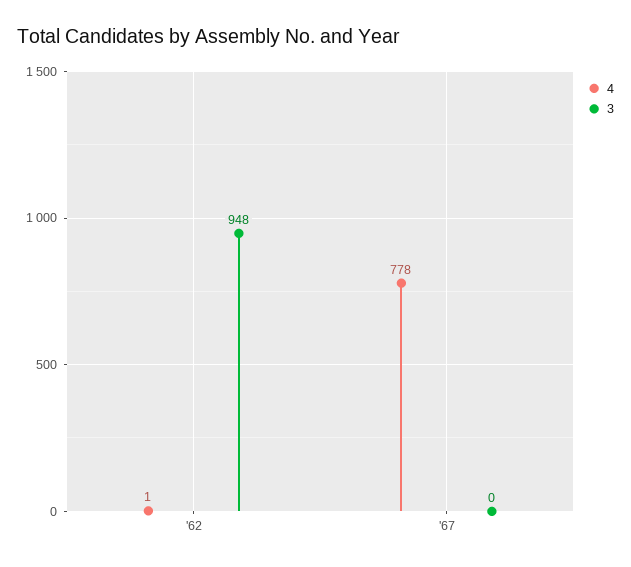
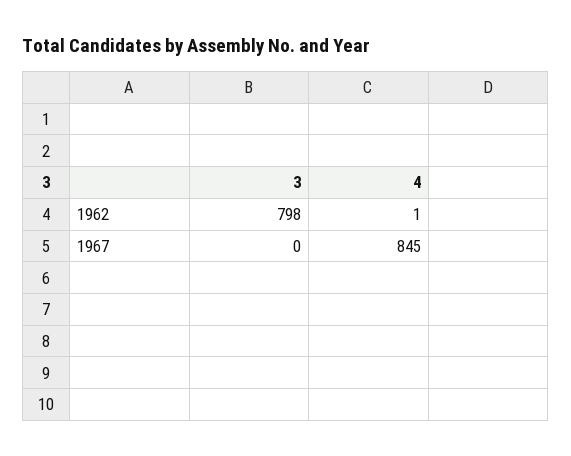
3, '62: 948 -> 798
4, '67: 778 -> 845

